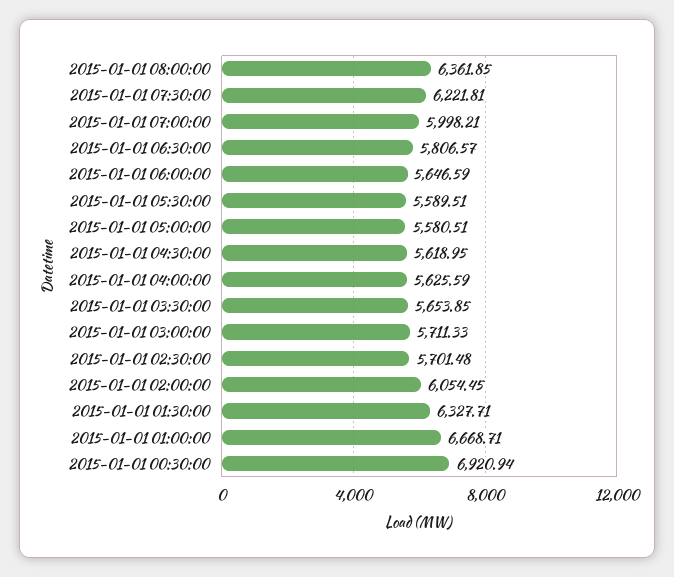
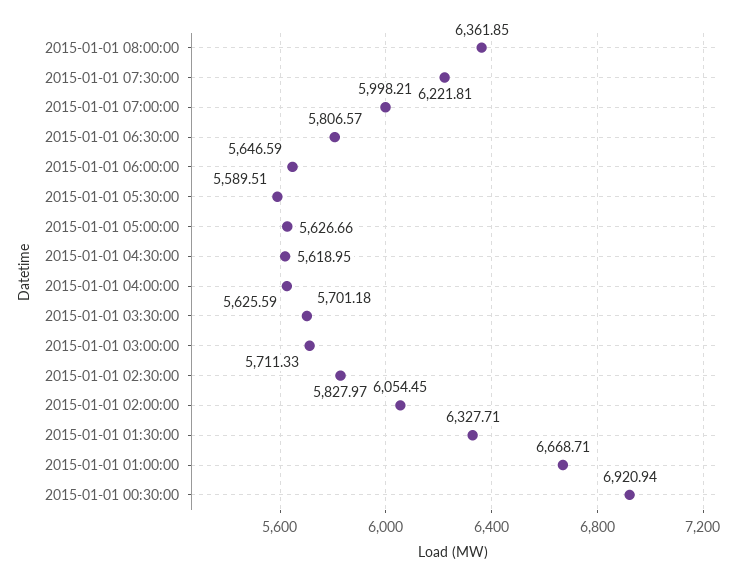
2015-01-01 05:00:00: 5580.51 -> 5626.66
2015-01-01 03:30:00: 5653.85 -> 5701.18
2015-01-01 02:30:00: 5701.48 -> 5827.97

